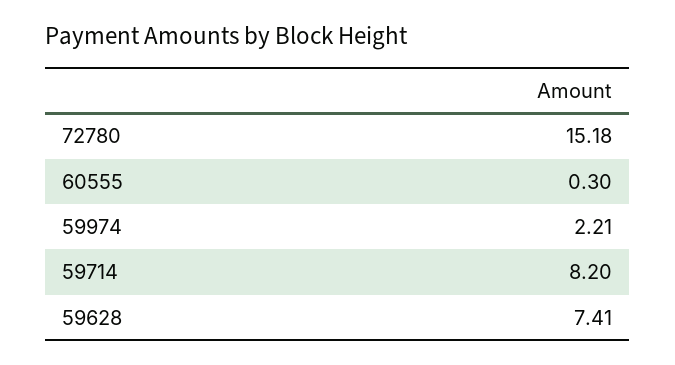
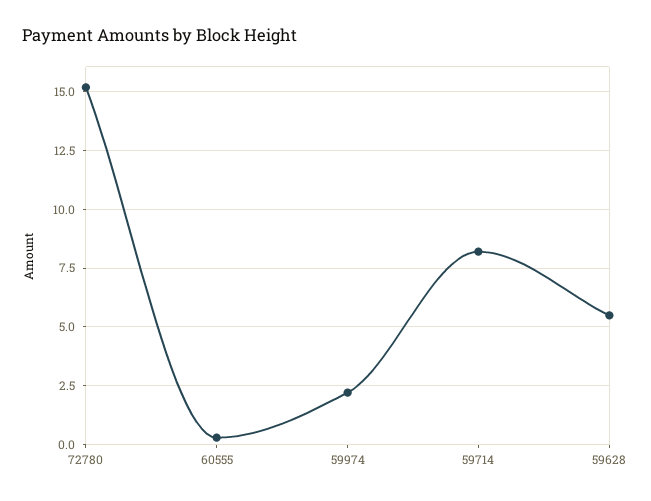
59628: 7.41 -> 5.5

